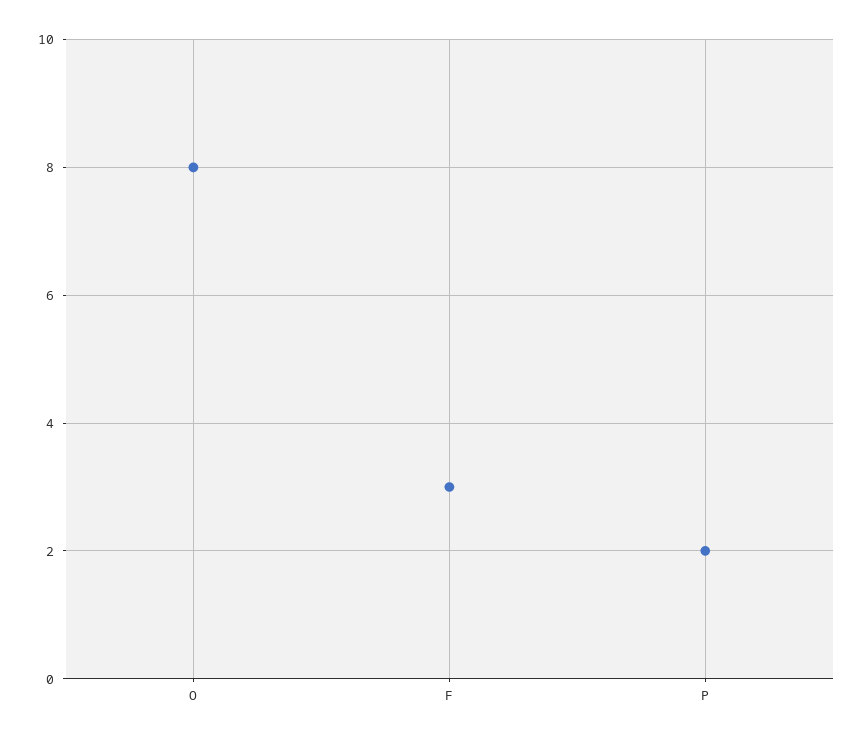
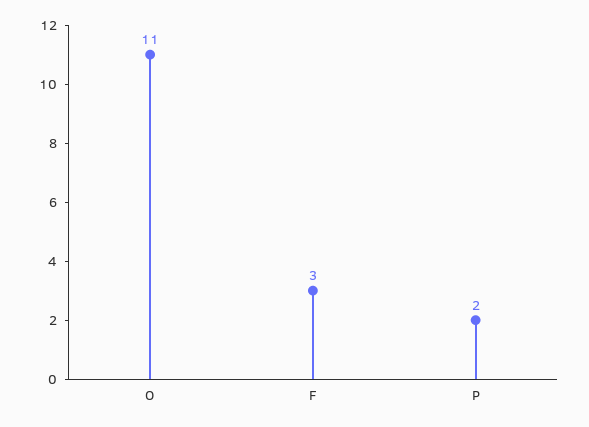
O: 8 -> 11

